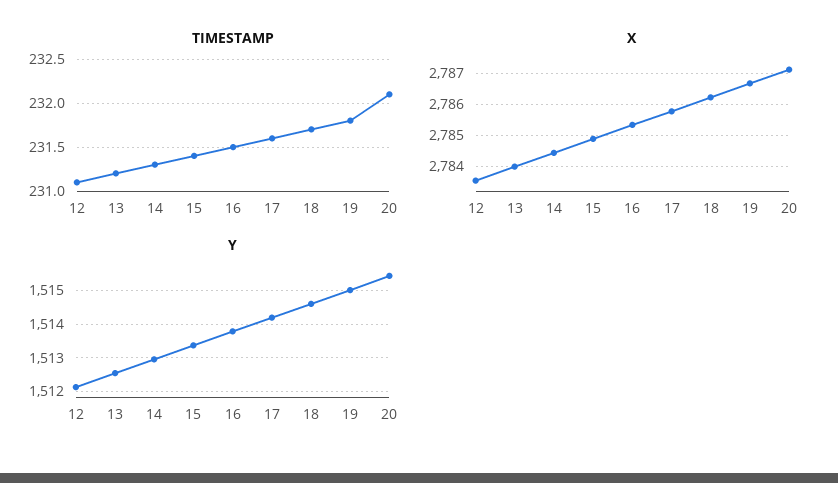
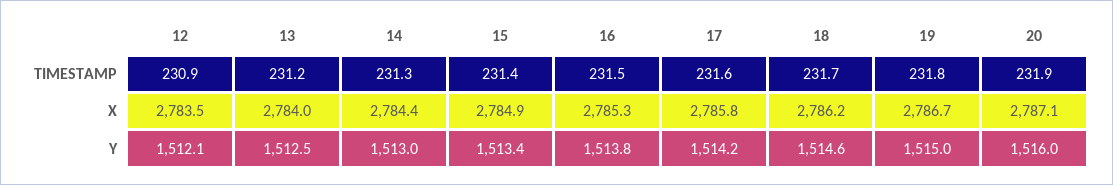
TIMESTAMP, 12: 231.1 -> 230.9
TIMESTAMP, 20: 232.1 -> 231.9
Y, 20: 1515.4 -> 1516

